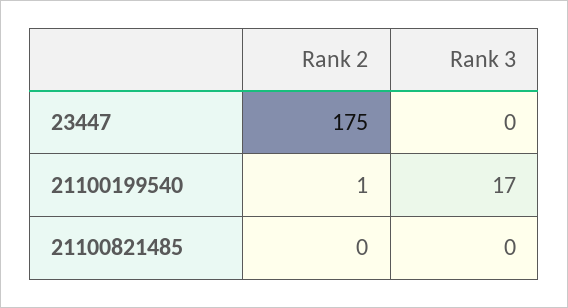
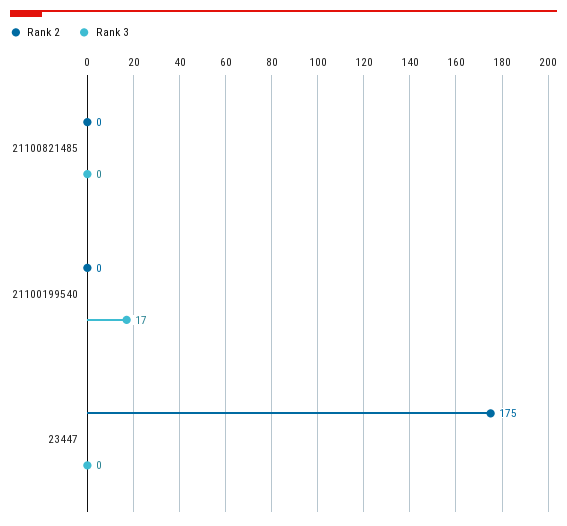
Rank 2, 21100199540: 1 -> 0

